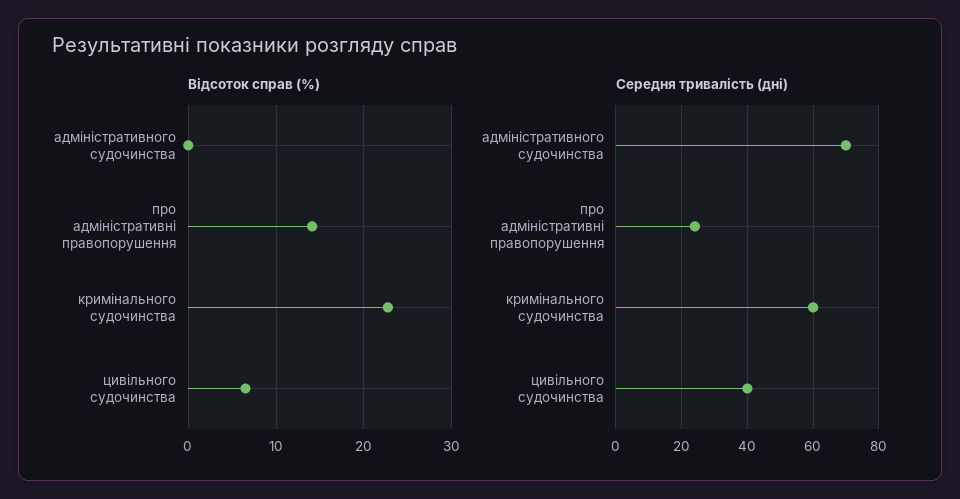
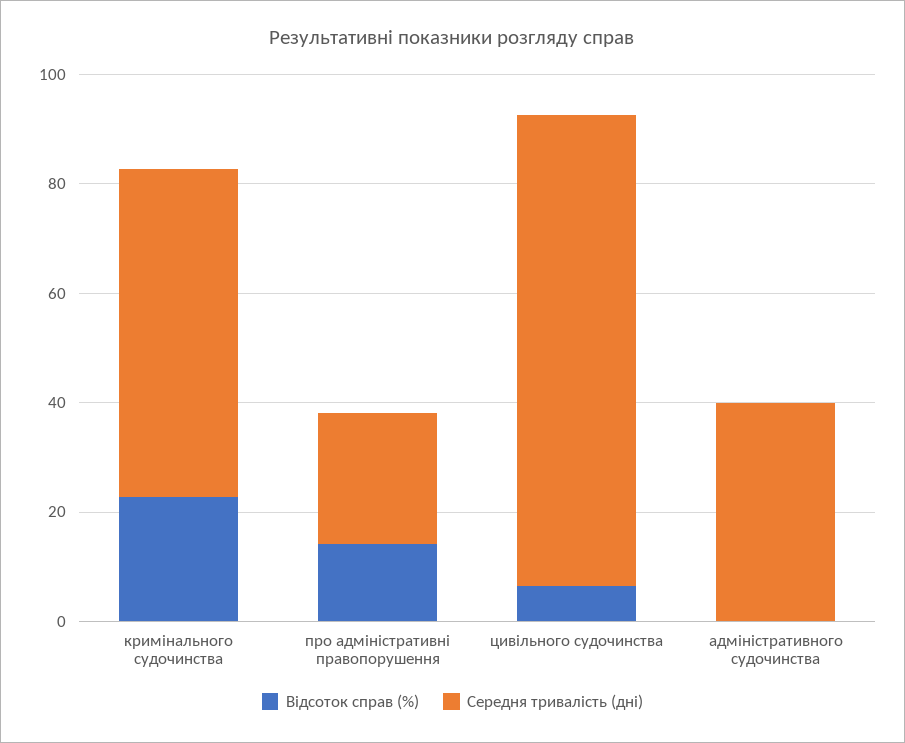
Середня тривалість (дні), адміністративного судочинства: 70 -> 40
Середня тривалість (дні), цивільного судочинства: 40 -> 85

